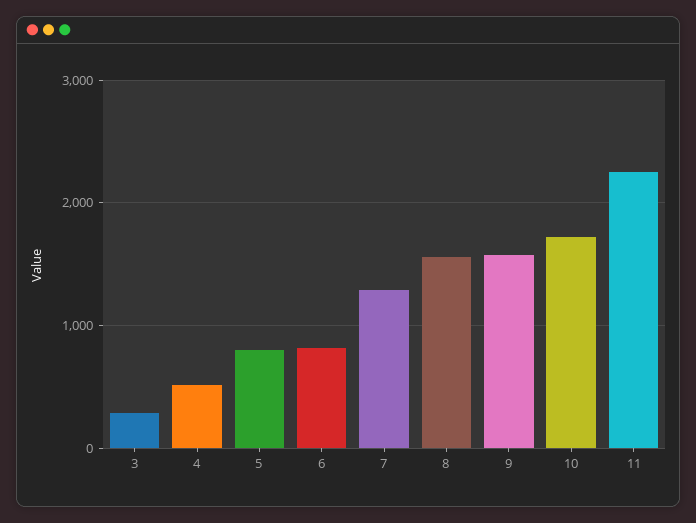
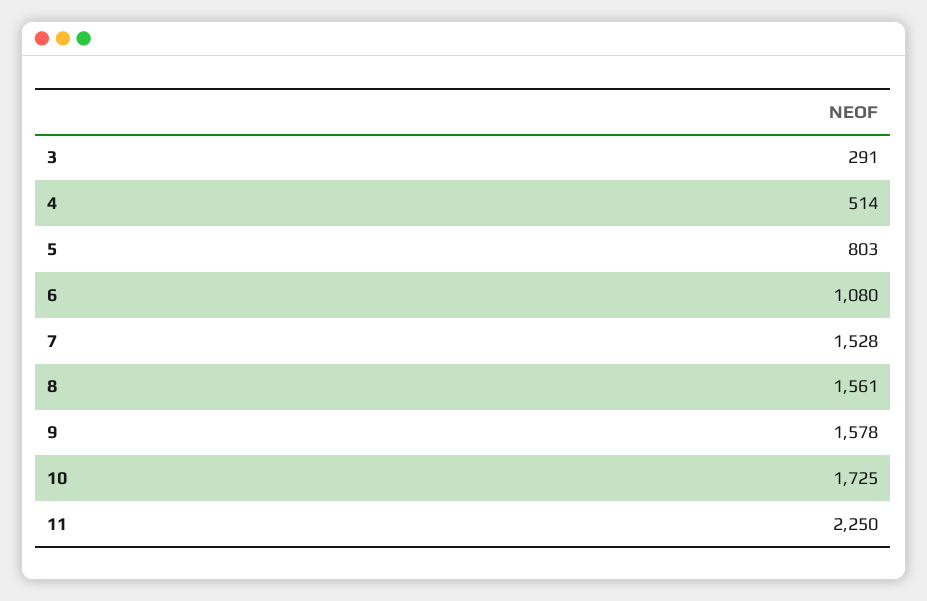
6: 800 -> 1080
7: 1300 -> 1528

